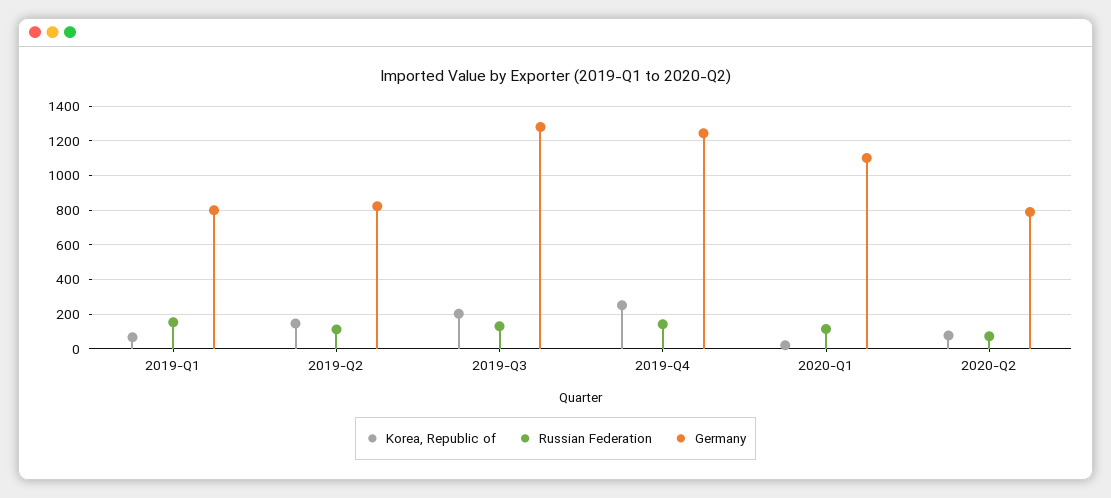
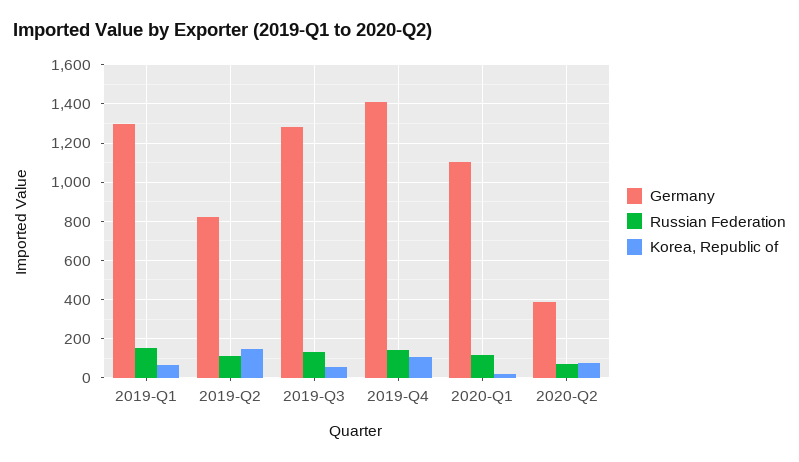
Germany, 2019-Q1: 800 -> 1300
Korea, Republic of, 2019-Q3: 200 -> 50
Korea, Republic of, 2019-Q4: 250 -> 100
Germany, 2019-Q4: 1250 -> 1400
Germany, 2020-Q2: 800 -> 400

